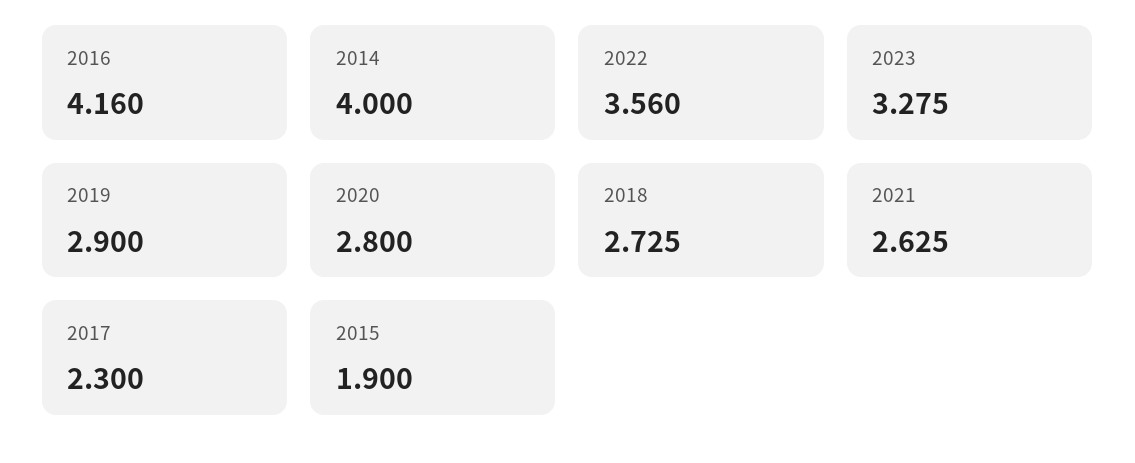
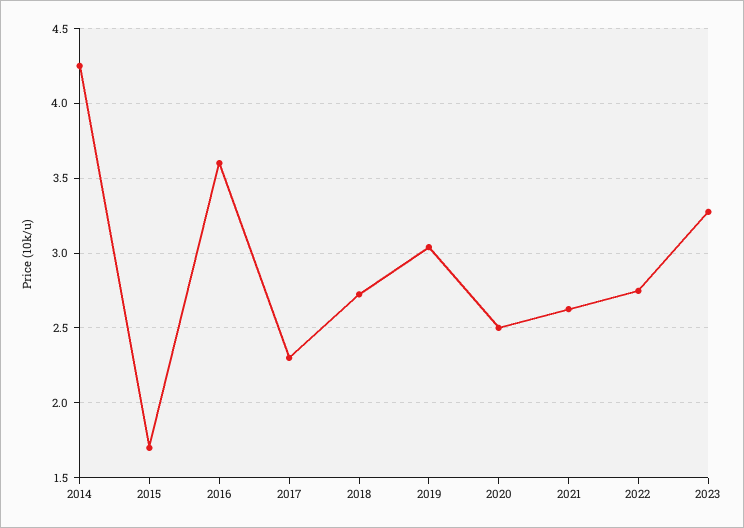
2016: 4.16 -> 3.6
2014: 4 -> 4.25
2022: 3.56 -> 2.75
2019: 2.9 -> 3.05
2020: 2.8 -> 2.5
2015: 1.9 -> 1.7

